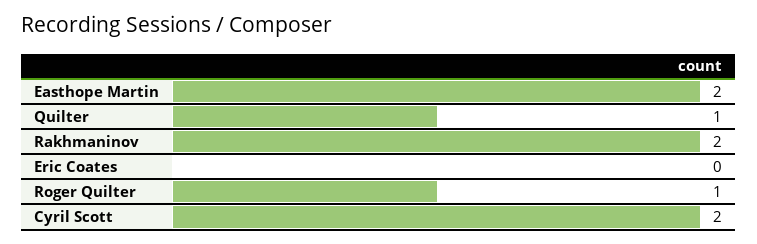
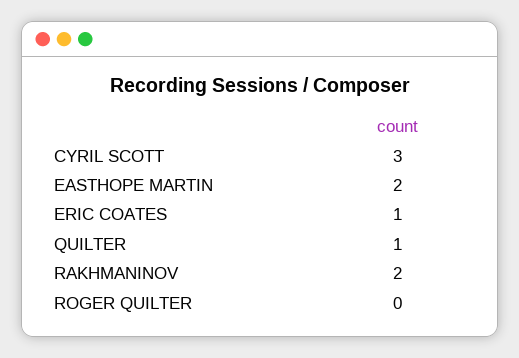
Eric Coates: 0 -> 1
Roger Quilter: 1 -> 0
Cyril Scott: 2 -> 3

